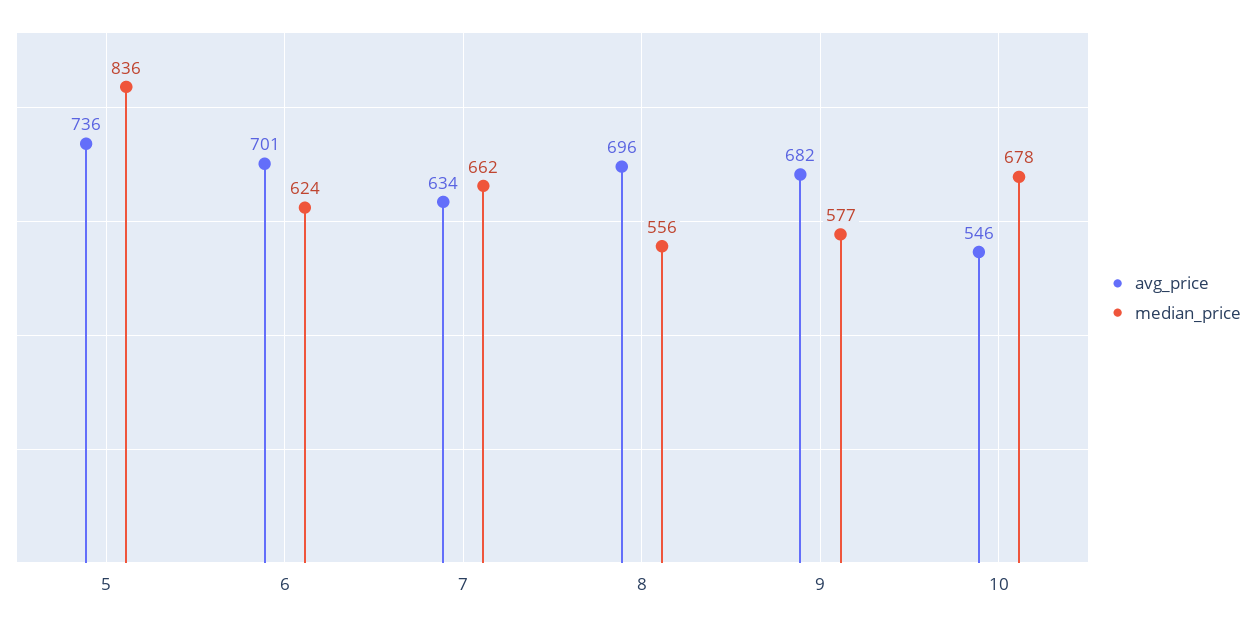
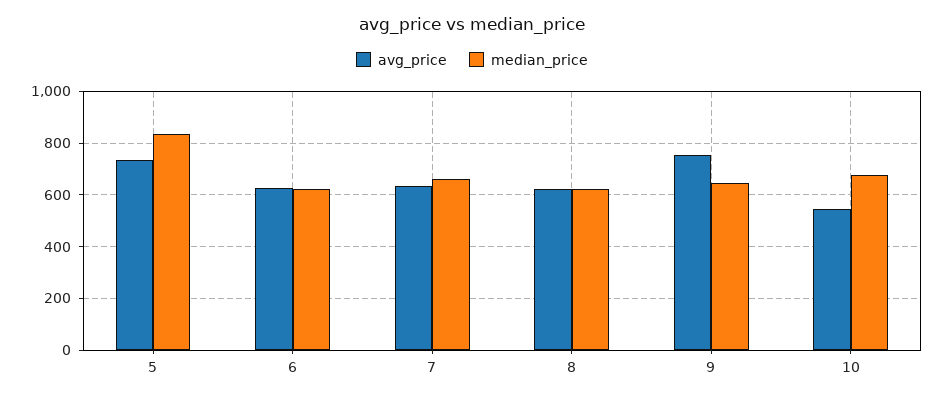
avg_price, 6: 701 -> 625
avg_price, 8: 696 -> 625
median_price, 8: 556 -> 625
avg_price, 9: 682 -> 750
median_price, 9: 577 -> 650

